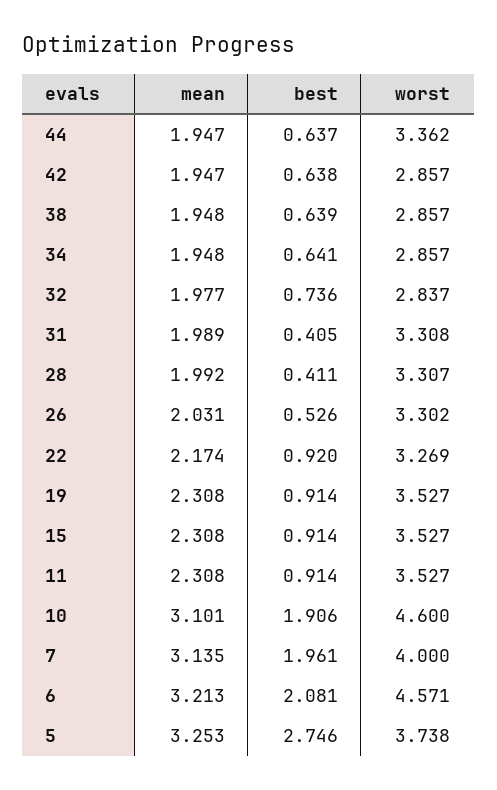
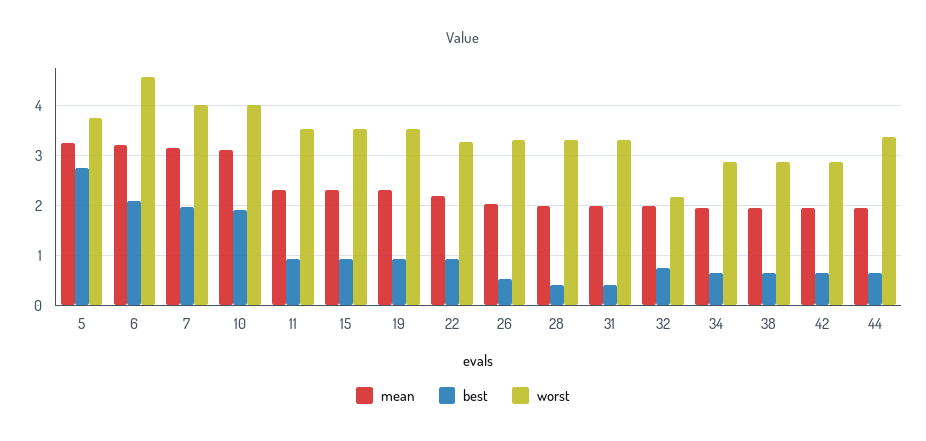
worst, 32: 2.837 -> 2.2
worst, 10: 4.6 -> 4

